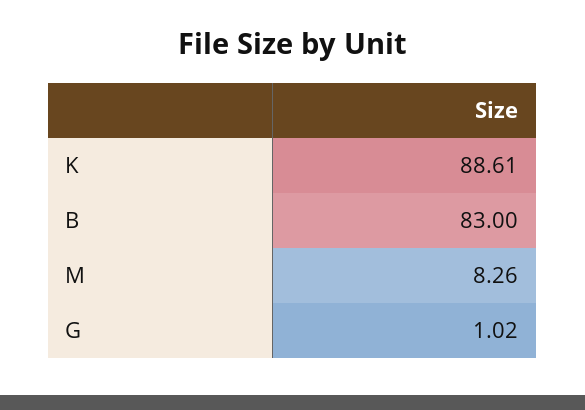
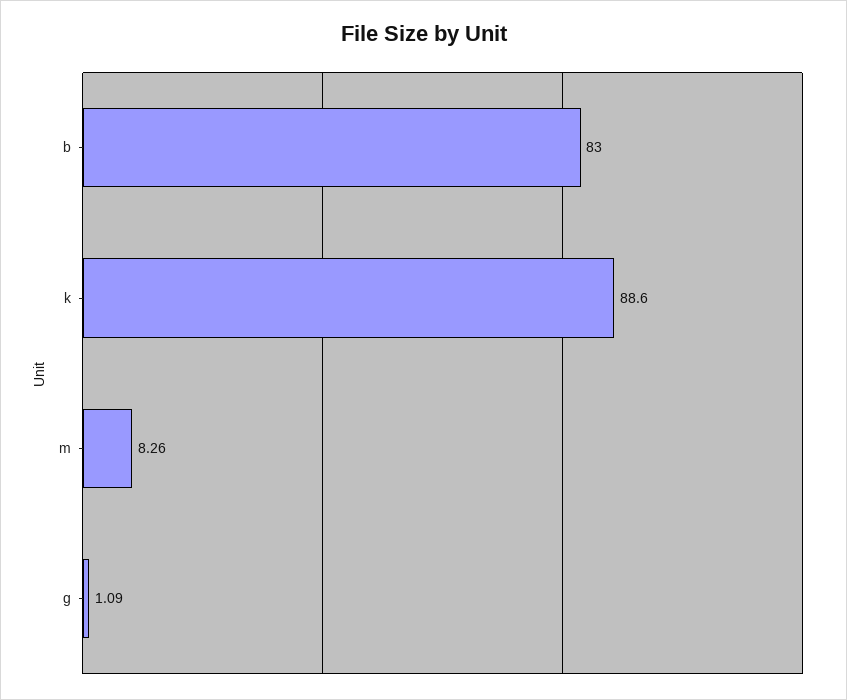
K: 88.61 -> 88.6
G: 1.02 -> 1.09

